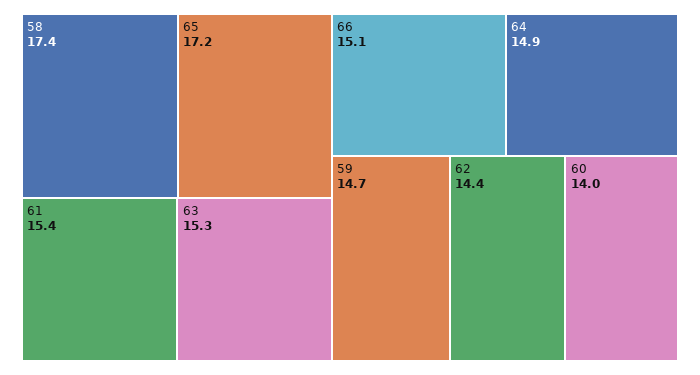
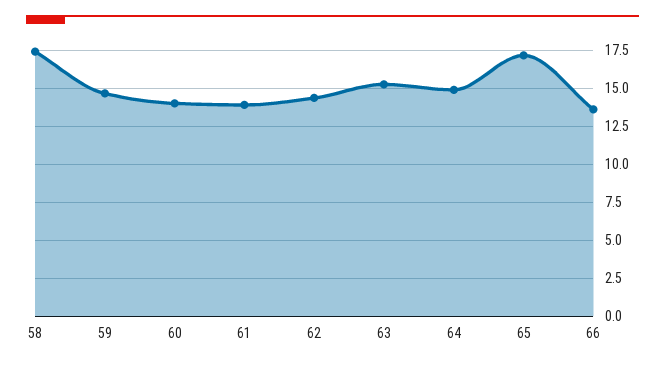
61: 15.4 -> 14
66: 15.1 -> 13.5

